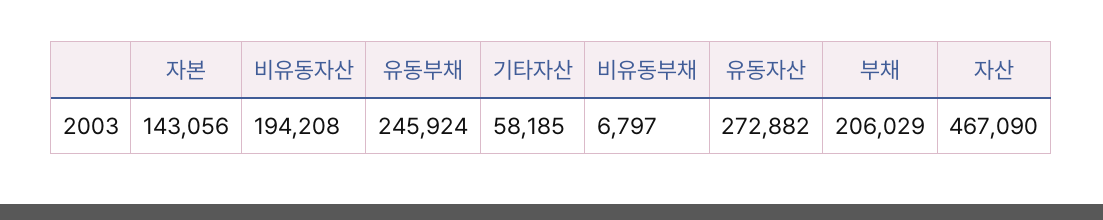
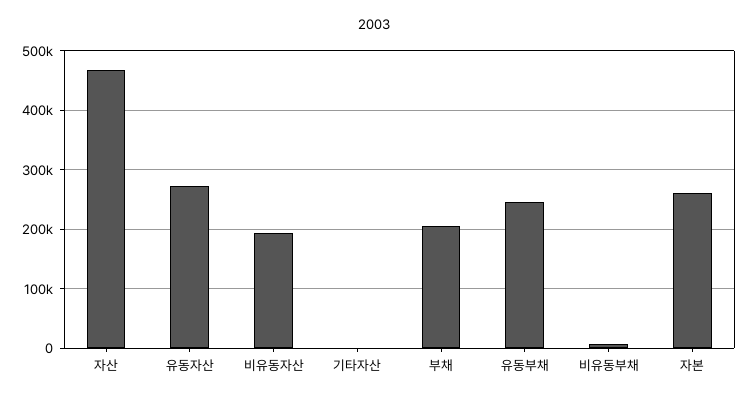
자본: 143056 -> 260000
기타자산: 58185 -> 0

